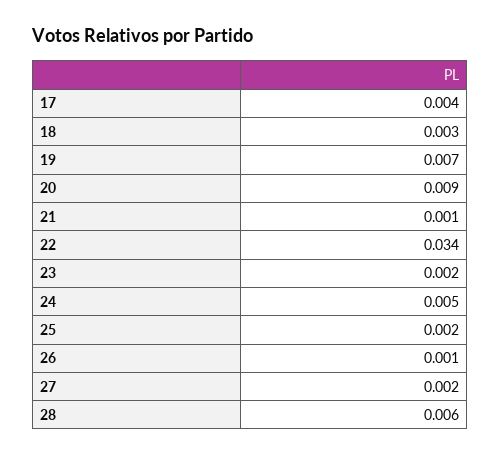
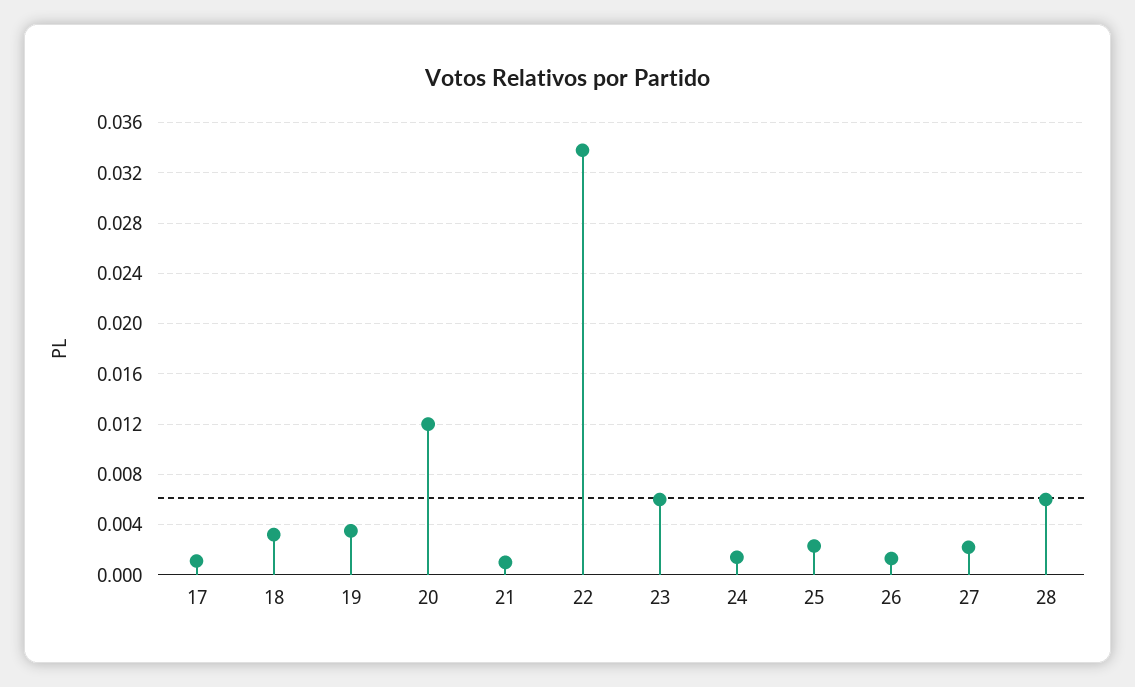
17: 0.004 -> 0.001
19: 0.007 -> 0.0035
20: 0.009 -> 0.012
23: 0.002 -> 0.006
24: 0.005 -> 0.0015

